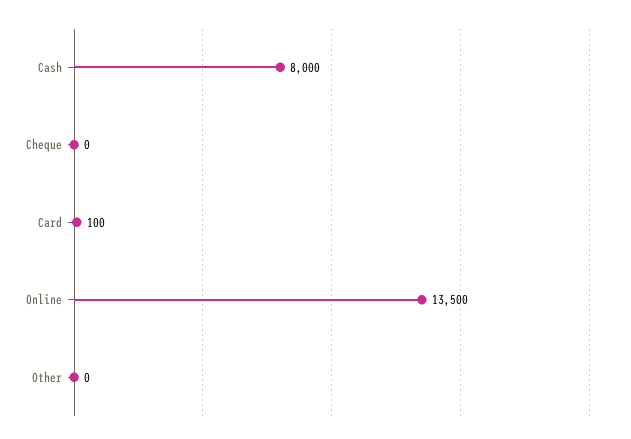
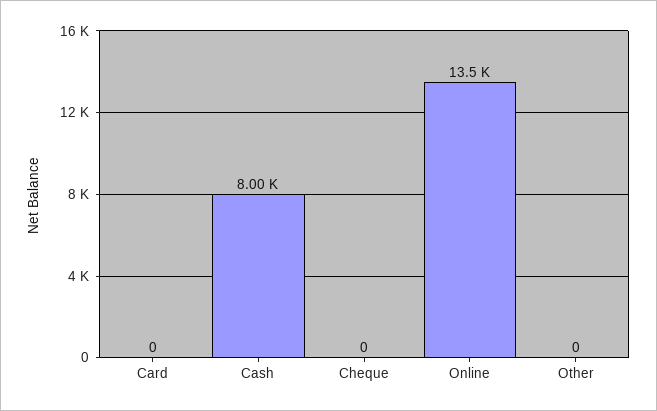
Card: 100 -> 0

